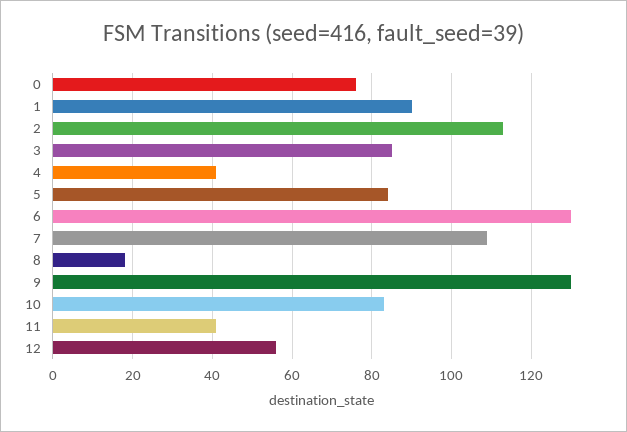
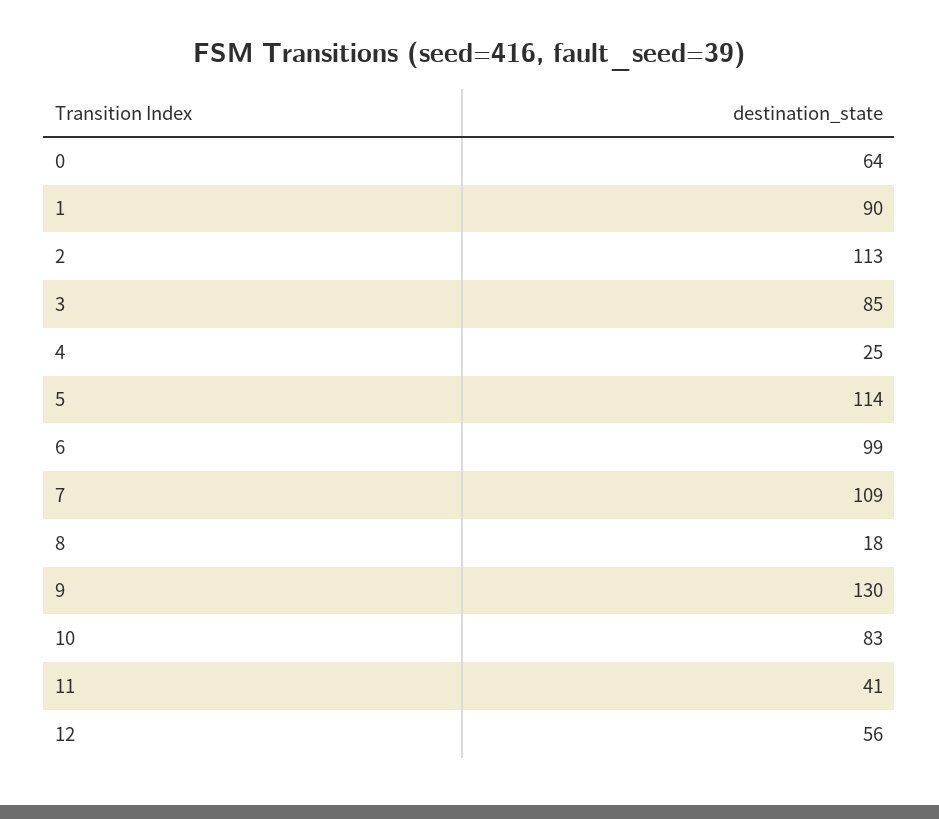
0: 75 -> 64
4: 40 -> 25
5: 85 -> 114
6: 130 -> 99

